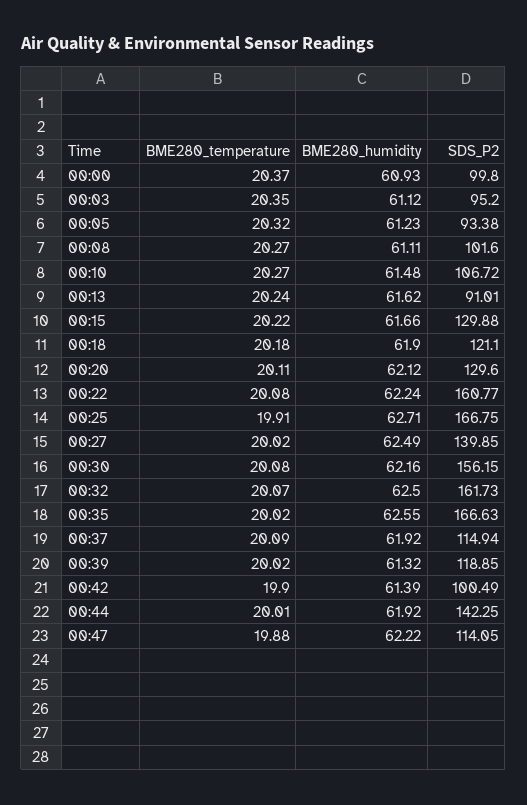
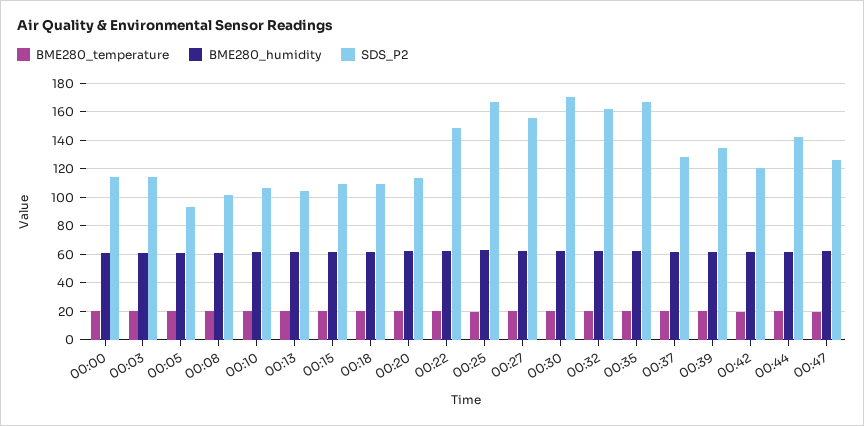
SDS_P2, 00:00: 99.8 -> 115
SDS_P2, 00:03: 95.2 -> 115
SDS_P2, 00:13: 91.01 -> 105
SDS_P2, 00:15: 129.88 -> 110
SDS_P2, 00:18: 121.1 -> 110
SDS_P2, 00:20: 129.6 -> 115
SDS_P2, 00:22: 160.77 -> 150
SDS_P2, 00:27: 139.85 -> 155
SDS_P2, 00:30: 156.15 -> 170
SDS_P2, 00:37: 114.94 -> 130
SDS_P2, 00:39: 118.85 -> 135
SDS_P2, 00:42: 100.49 -> 120
SDS_P2, 00:47: 114.05 -> 125

